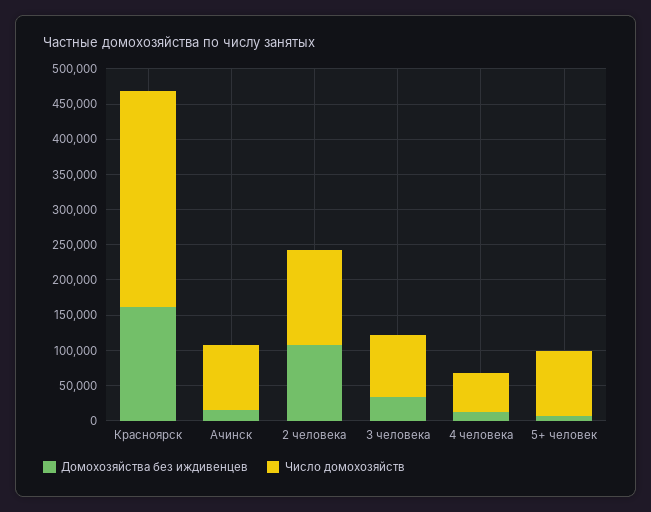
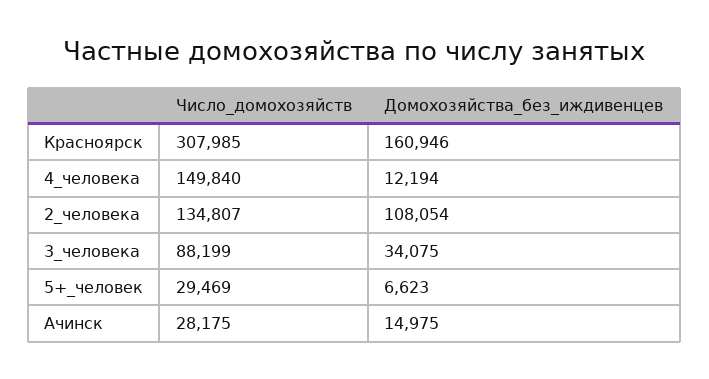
Число домохозяйств, Ачинск: 100000 -> 28175
Число домохозяйств, 4 человека: 50000 -> 149840
Число домохозяйств, 5+ человек: 100000 -> 29469

